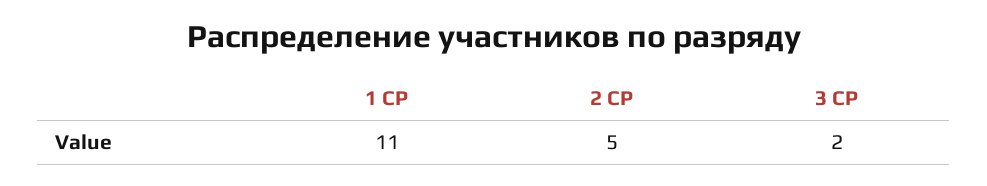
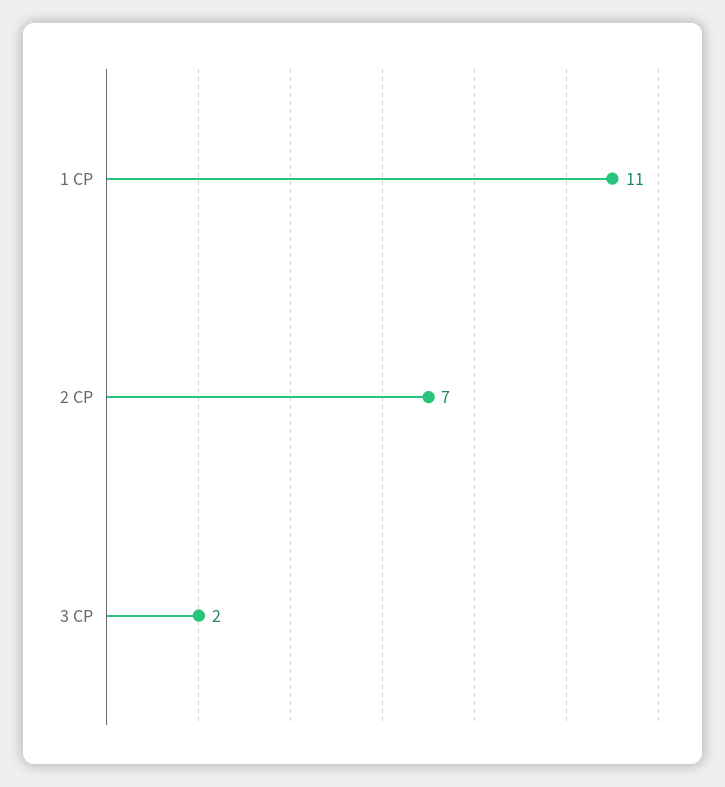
2 СР: 5 -> 7

